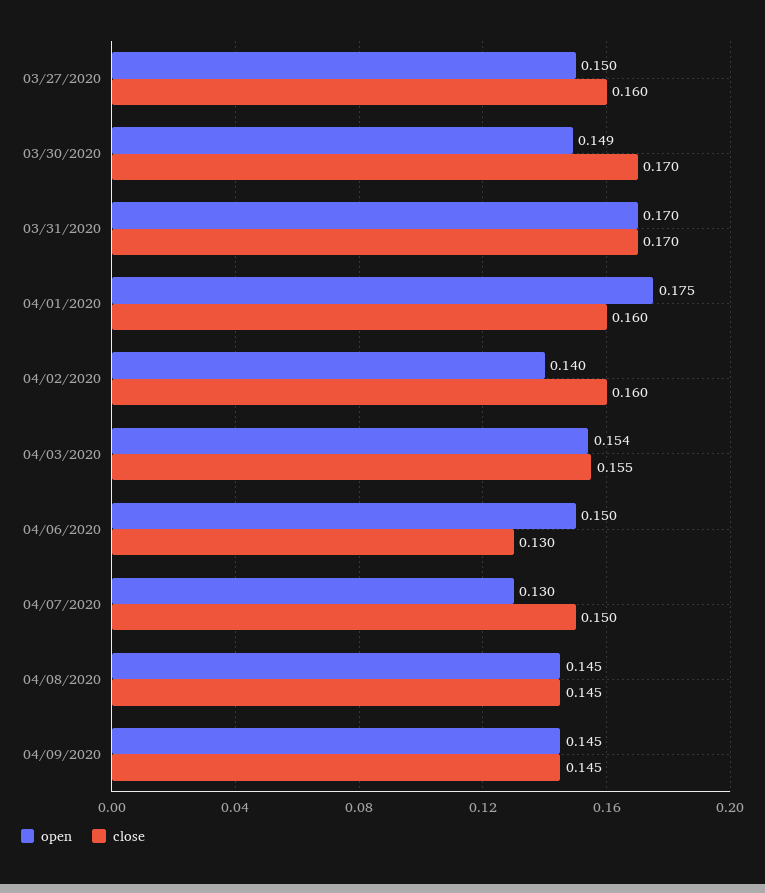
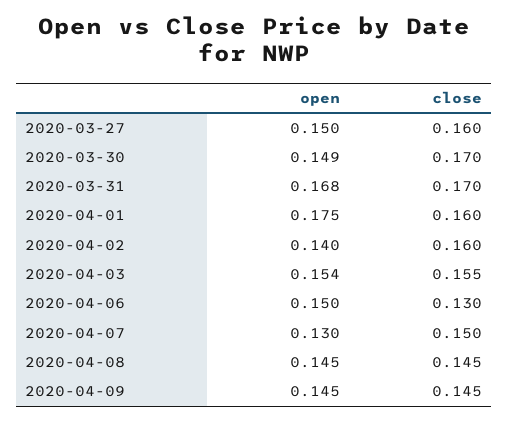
open, 03/31/2020: 0.17 -> 0.168

